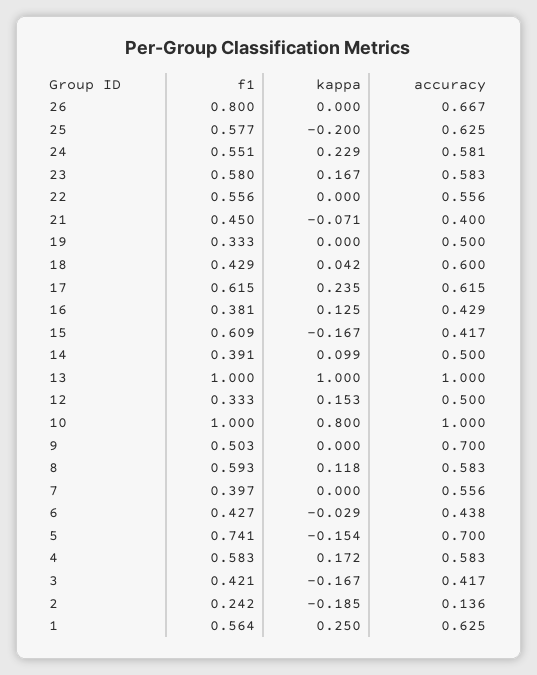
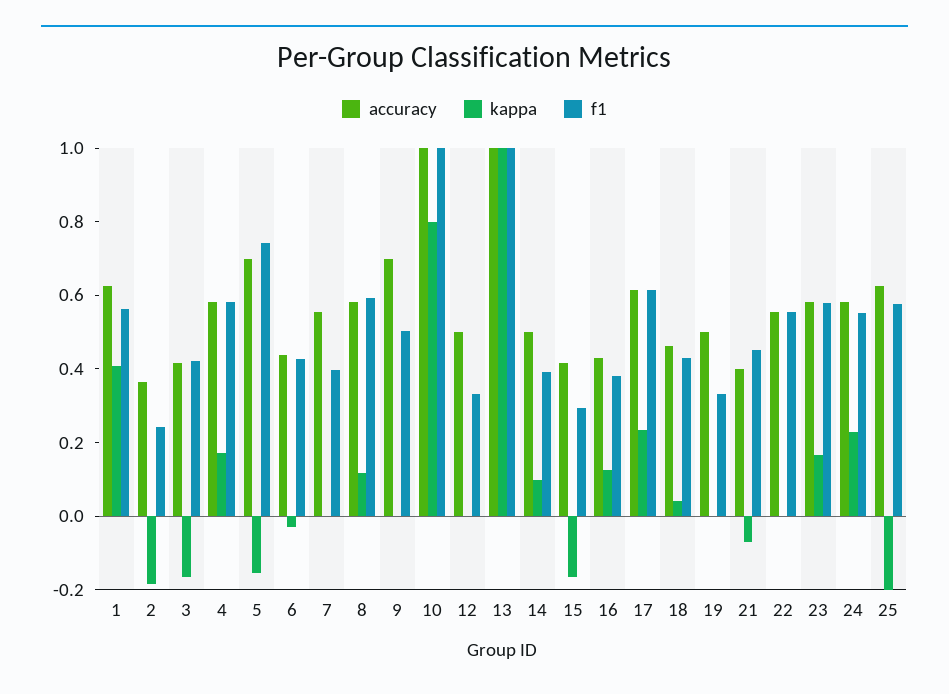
f1, 26: 0.8 -> none
kappa, 26: 0 -> none
accuracy, 26: 0.667 -> none
accuracy, 18: 0.6 -> 0.45
f1, 15: 0.609 -> 0.3
kappa, 12: 0.153 -> 0
accuracy, 2: 0.136 -> 0.35
kappa, 1: 0.25 -> 0.4

